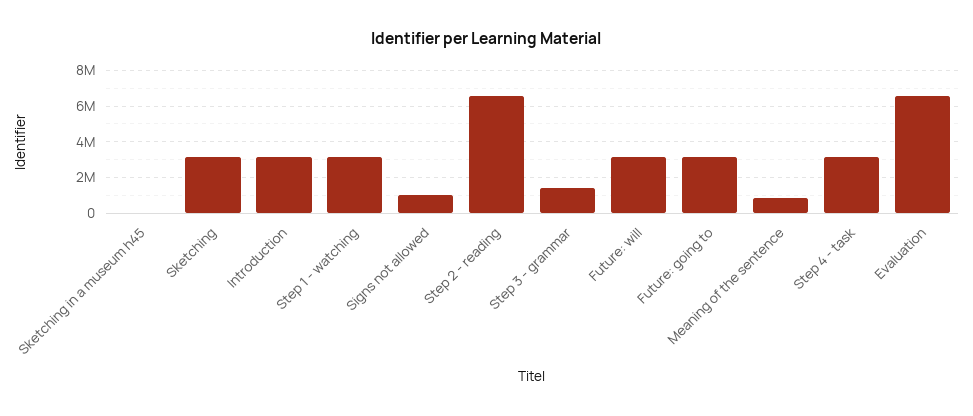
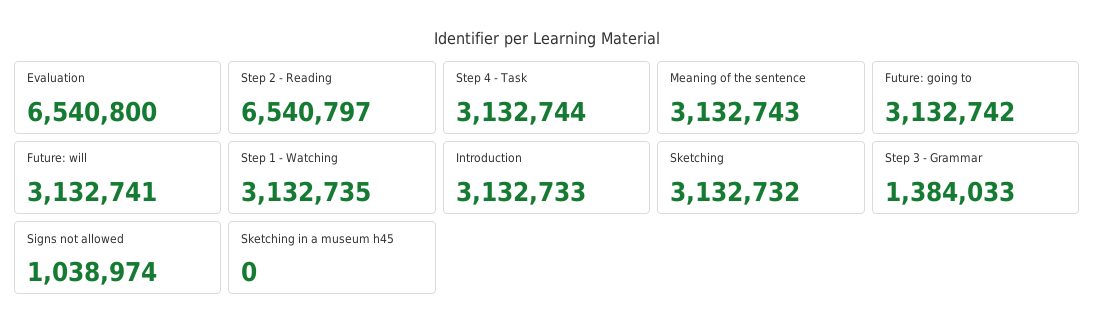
Meaning of the sentence: 1000000 -> 3132743

